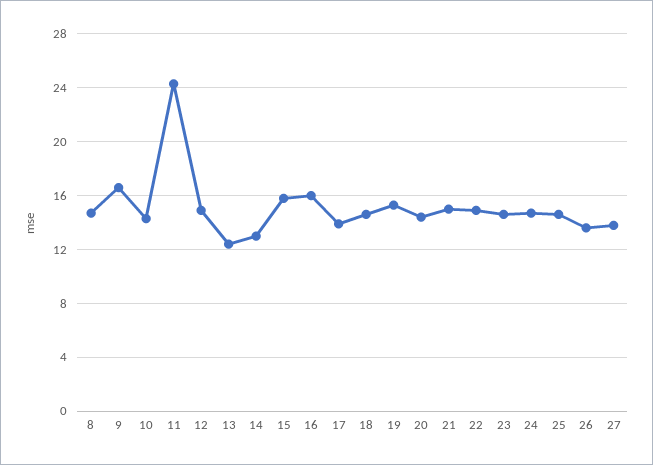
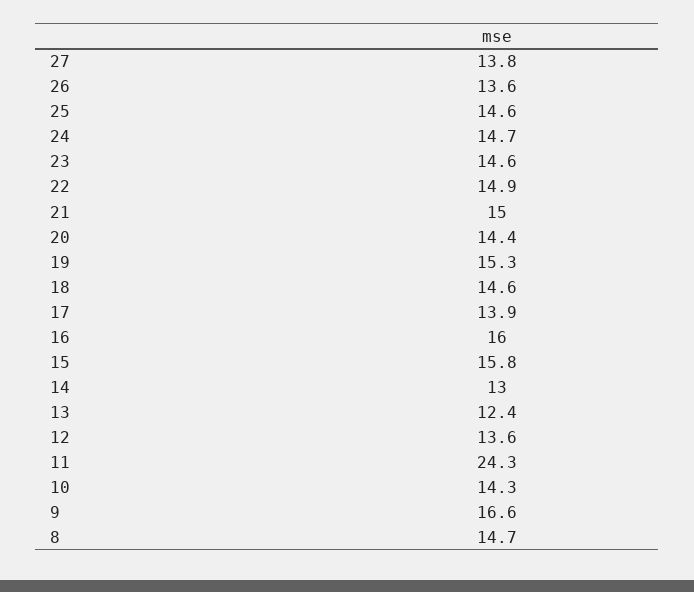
12: 15 -> 13.6

